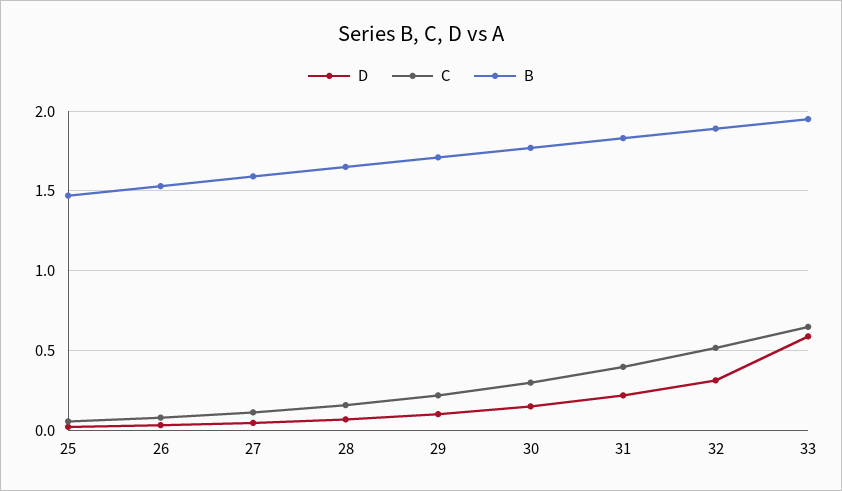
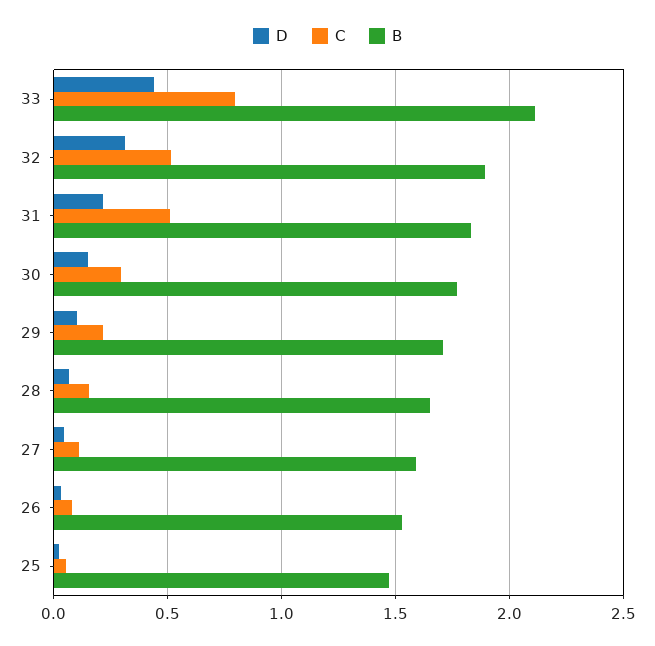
C, 31: 0.4 -> 0.5
D, 33: 0.6 -> 0.45
C, 33: 0.65 -> 0.8
B, 33: 1.95 -> 2.1

